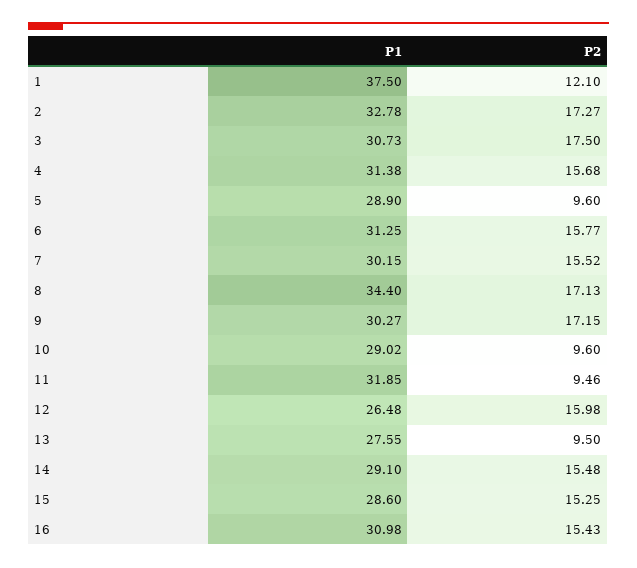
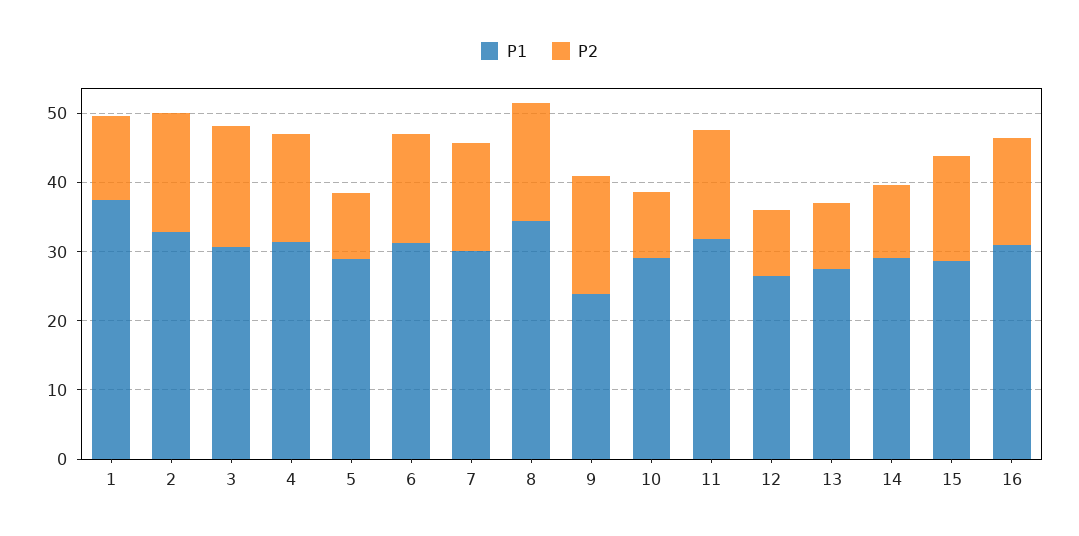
P1, 9: 30.27 -> 24
P2, 11: 9.46 -> 16
P2, 12: 15.98 -> 10
P2, 14: 15.48 -> 10

